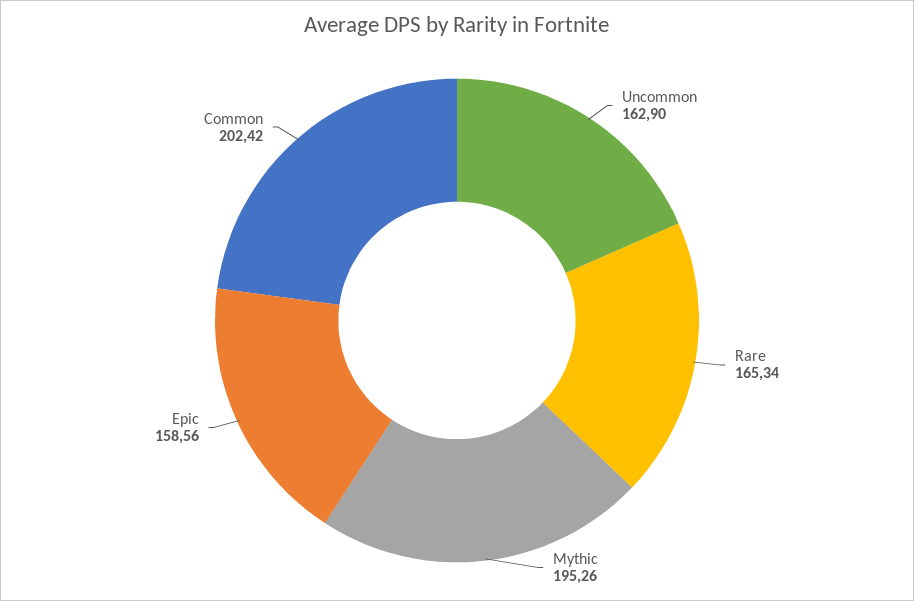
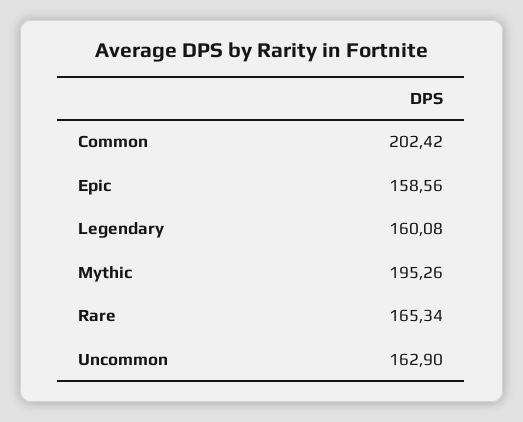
Legendary: none -> 160.08

